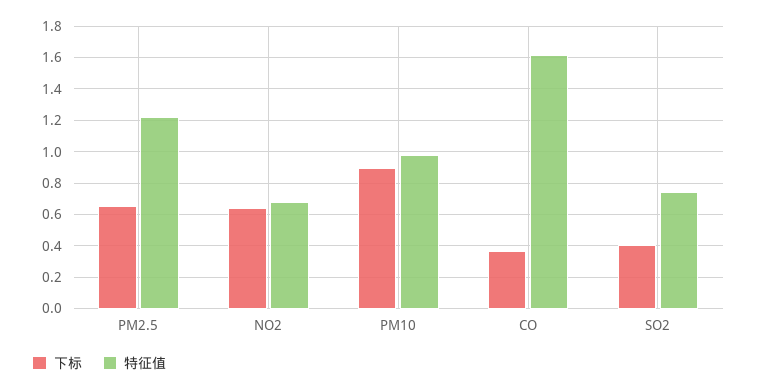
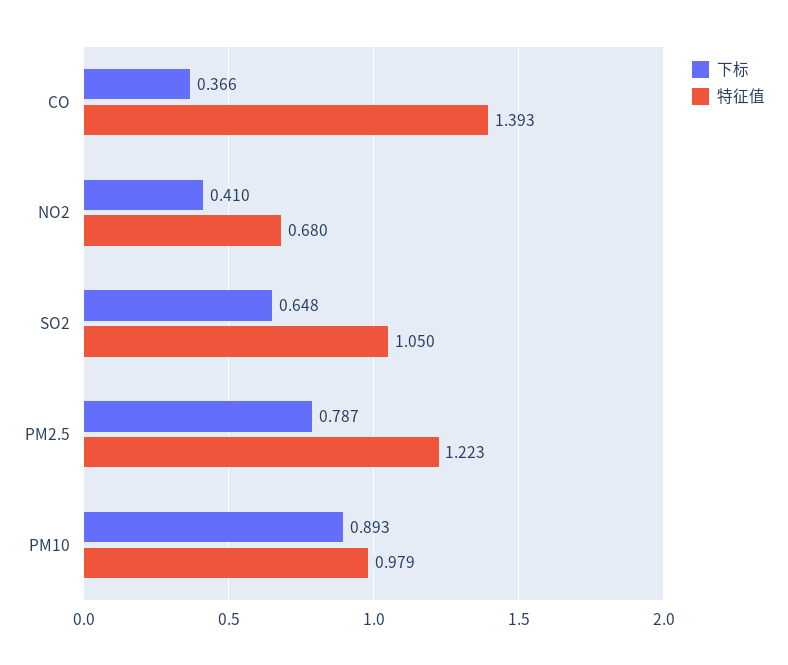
下标, PM2.5: 0.65 -> 0.787
下标, NO2: 0.65 -> 0.41
特征值, CO: 1.6 -> 1.393
下标, SO2: 0.4 -> 0.648
特征值, SO2: 0.75 -> 1.05

